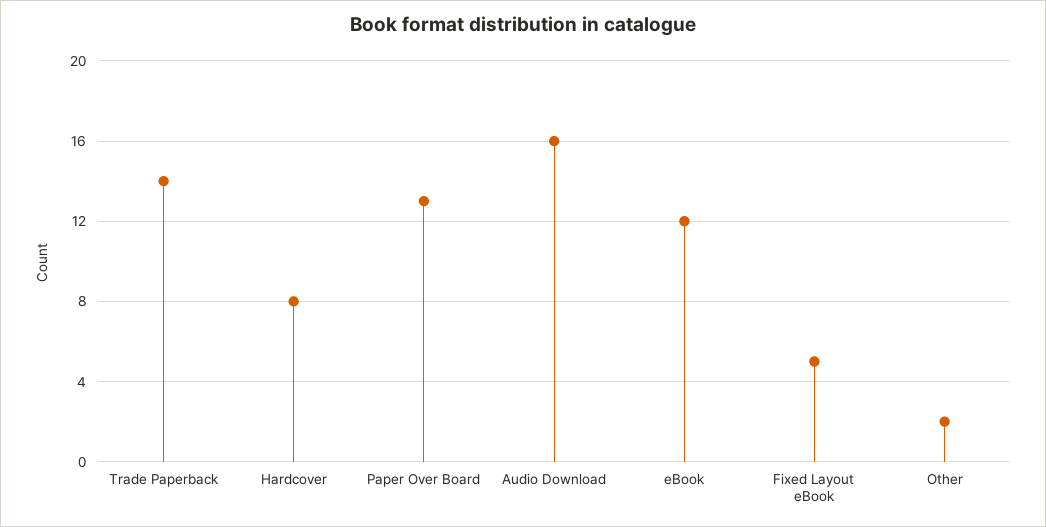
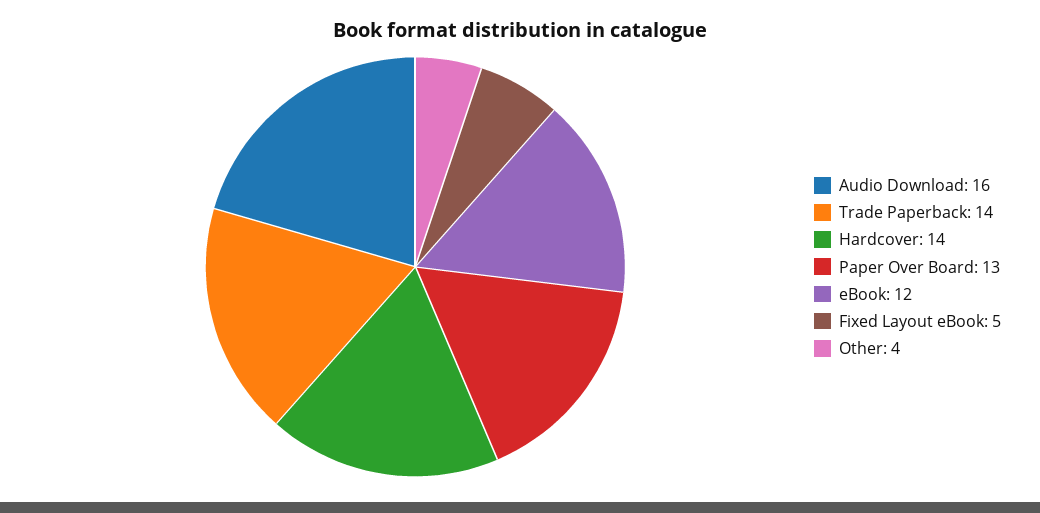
Hardcover: 8 -> 14
Other: 2 -> 4

